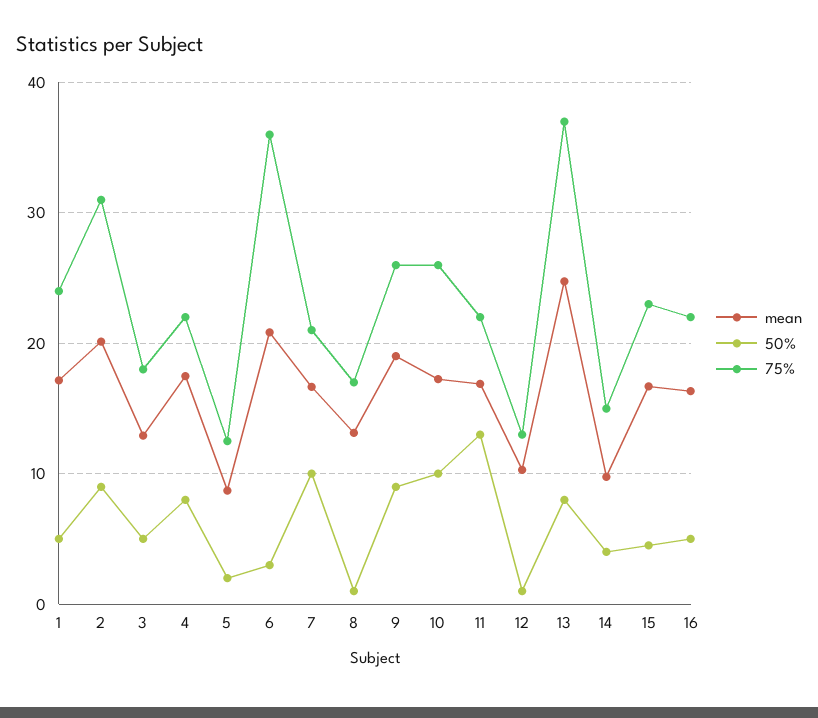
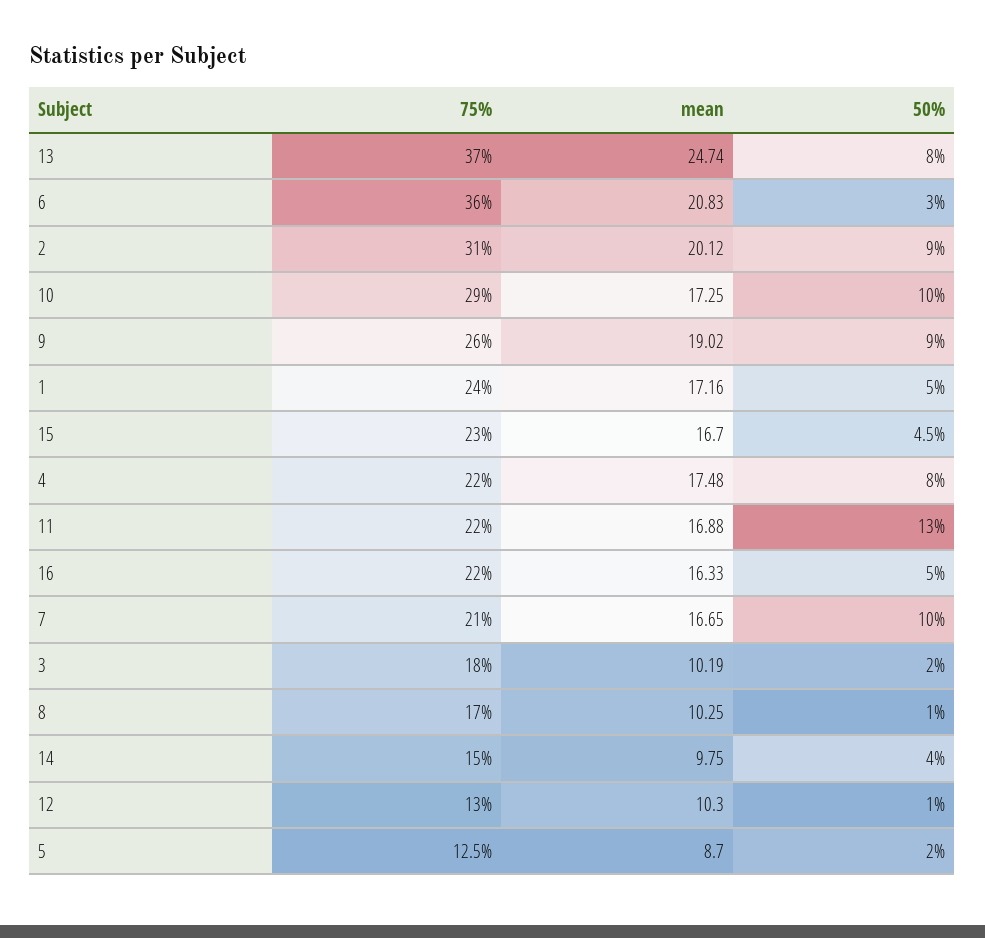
mean, 3: 13 -> 10.19
50%, 3: 5 -> 2
mean, 8: 13 -> 10.25
75%, 10: 26 -> 29

